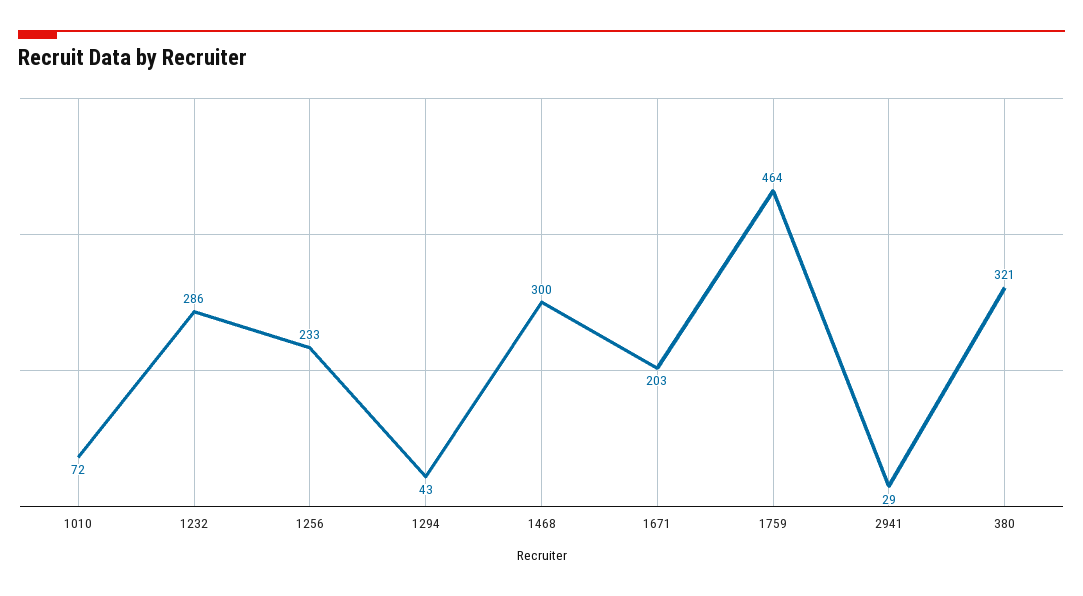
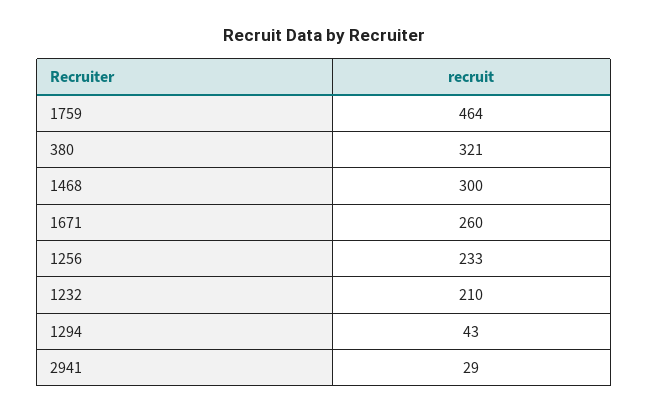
1010: 72 -> none
1232: 286 -> 210
1671: 203 -> 260

